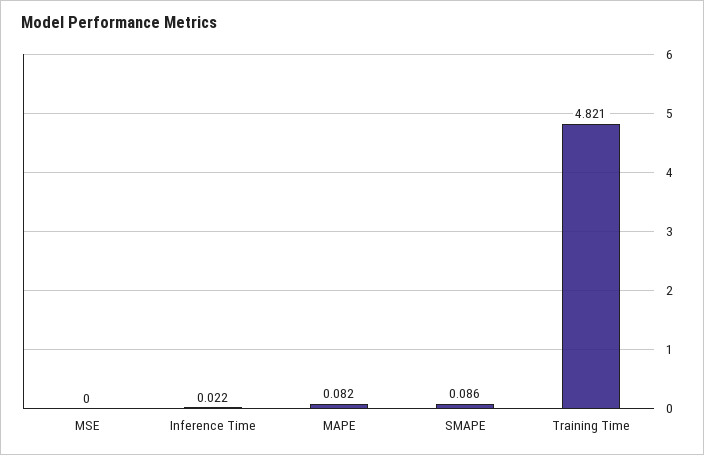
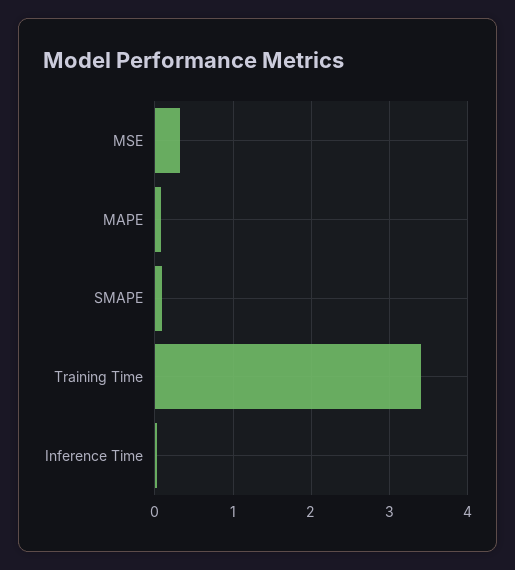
MSE: 0 -> 0.3
Training Time: 4.821 -> 3.4

